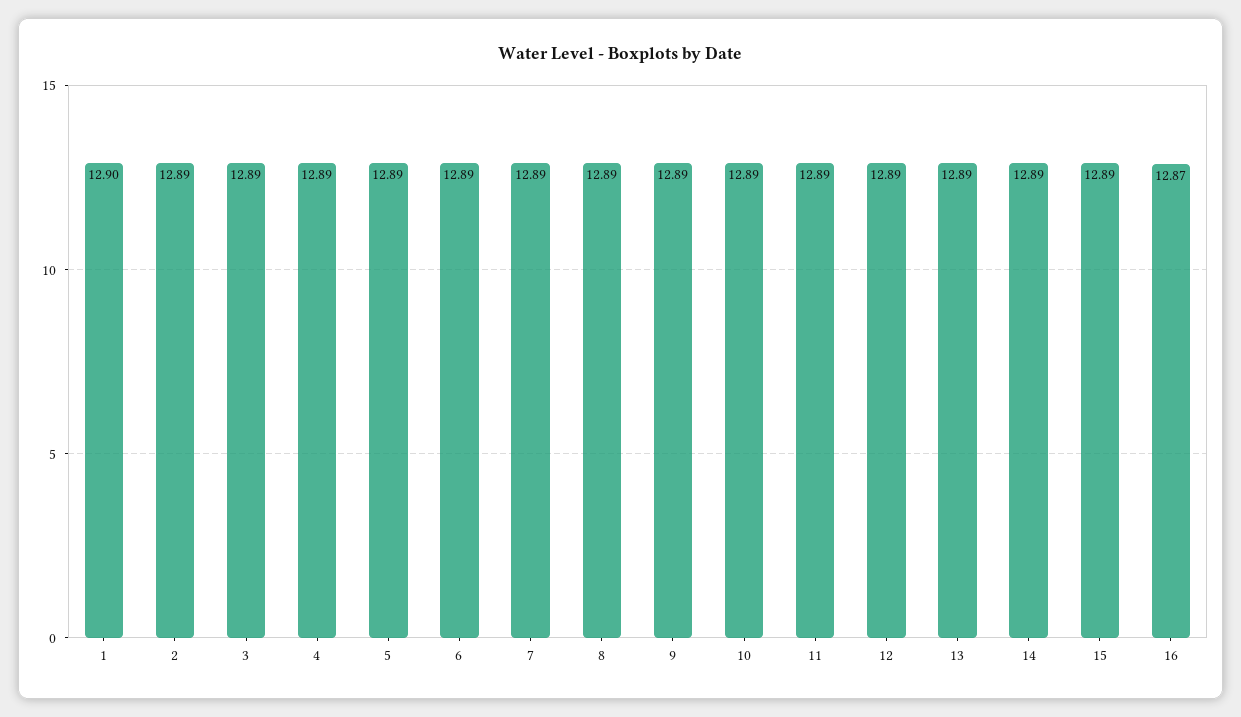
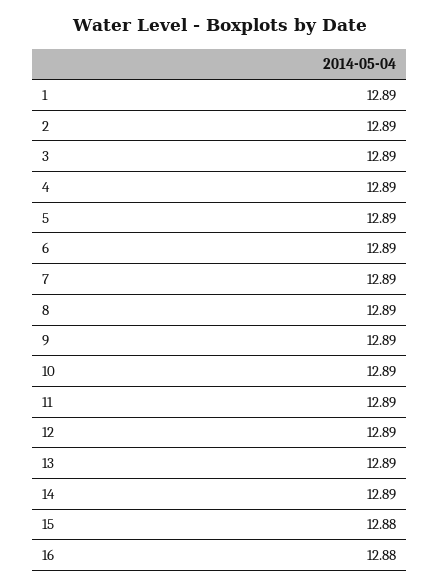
1: 12.9 -> 12.89
15: 12.89 -> 12.88
16: 12.87 -> 12.88

